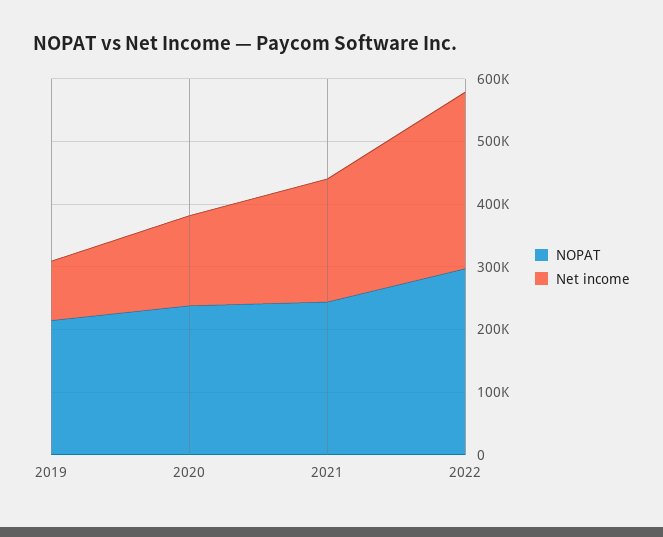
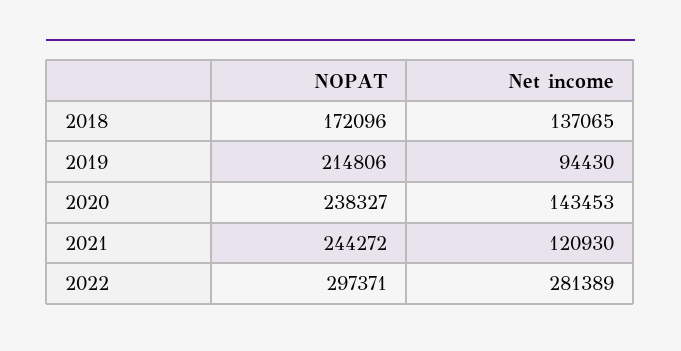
Net income, 2021: 200000 -> 120930
NOPAT, 2018: none -> 172096
Net income, 2018: none -> 137065

